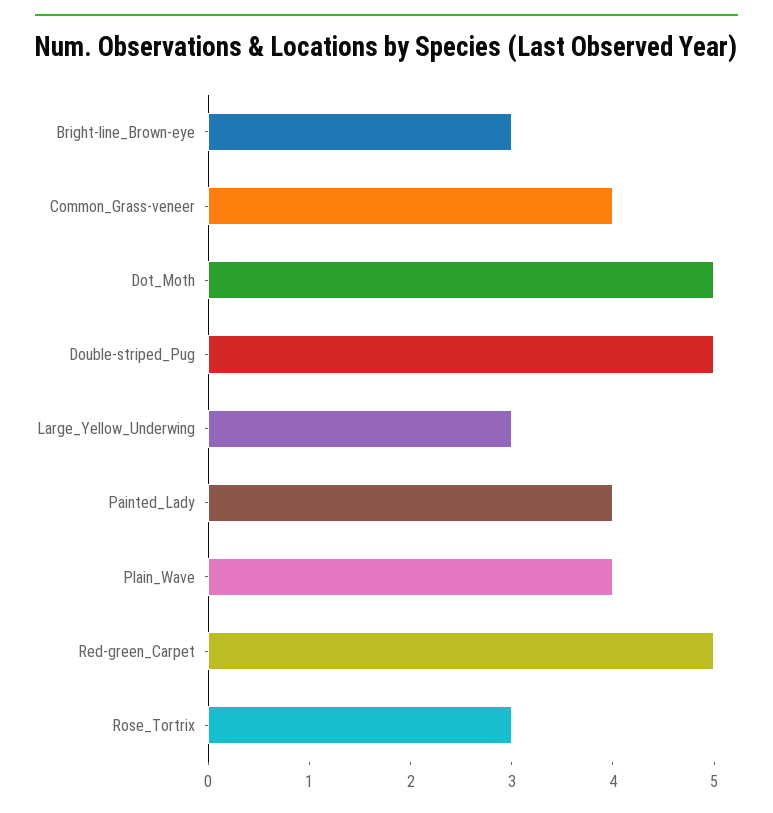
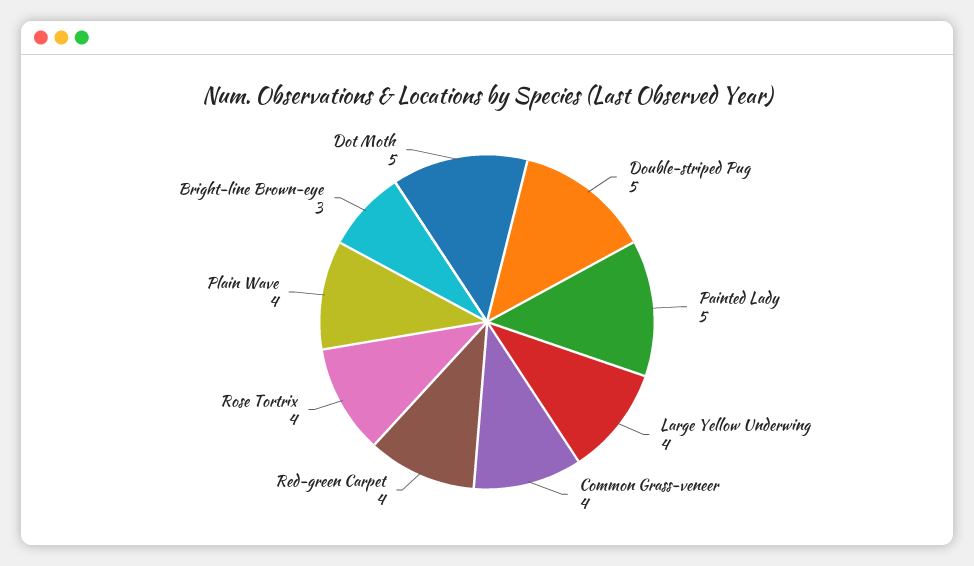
Large_Yellow_Underwing: 3 -> 4
Painted_Lady: 4 -> 5
Red-green_Carpet: 5 -> 4
Rose_Tortrix: 3 -> 4

